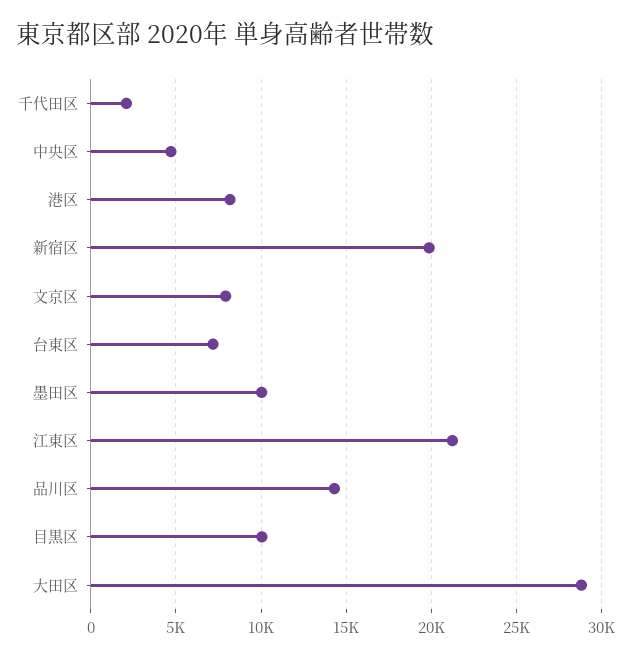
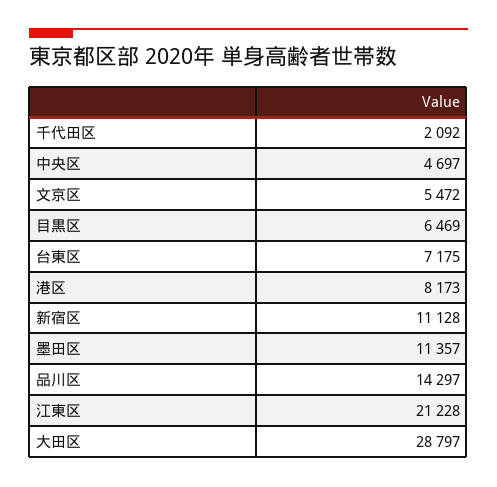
新宿区: 20000 -> 11128
文京区: 8000 -> 5472
墨田区: 10000 -> 11357
目黒区: 10000 -> 6469

